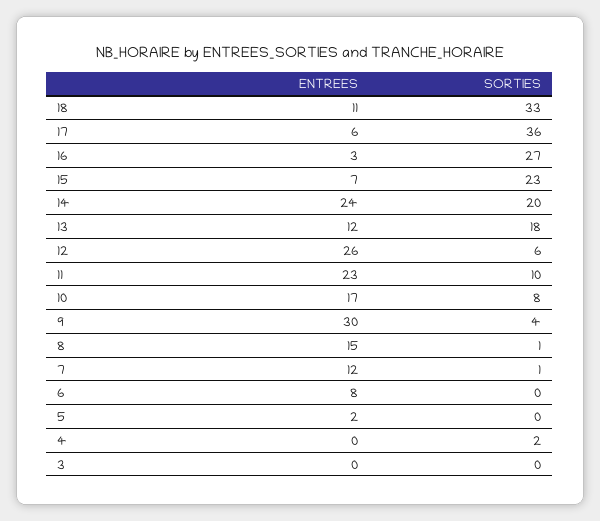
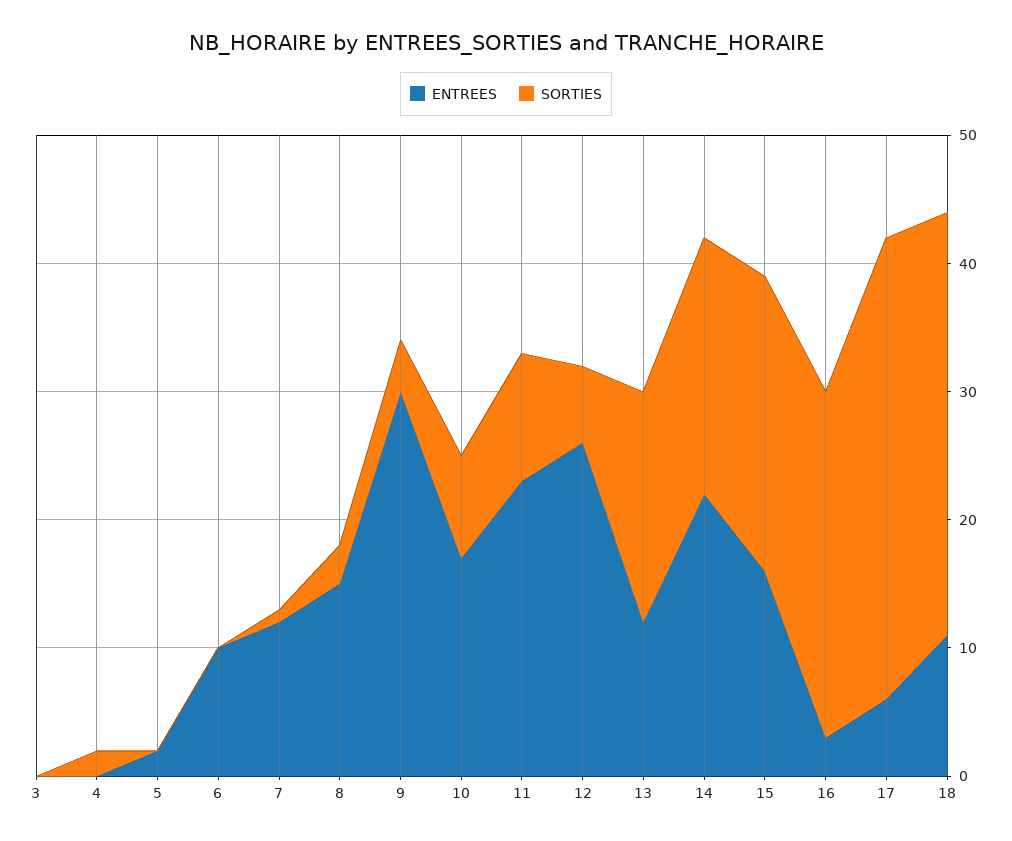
ENTREES, 15: 7 -> 16
ENTREES, 14: 24 -> 22
SORTIES, 8: 1 -> 3
ENTREES, 6: 8 -> 10

